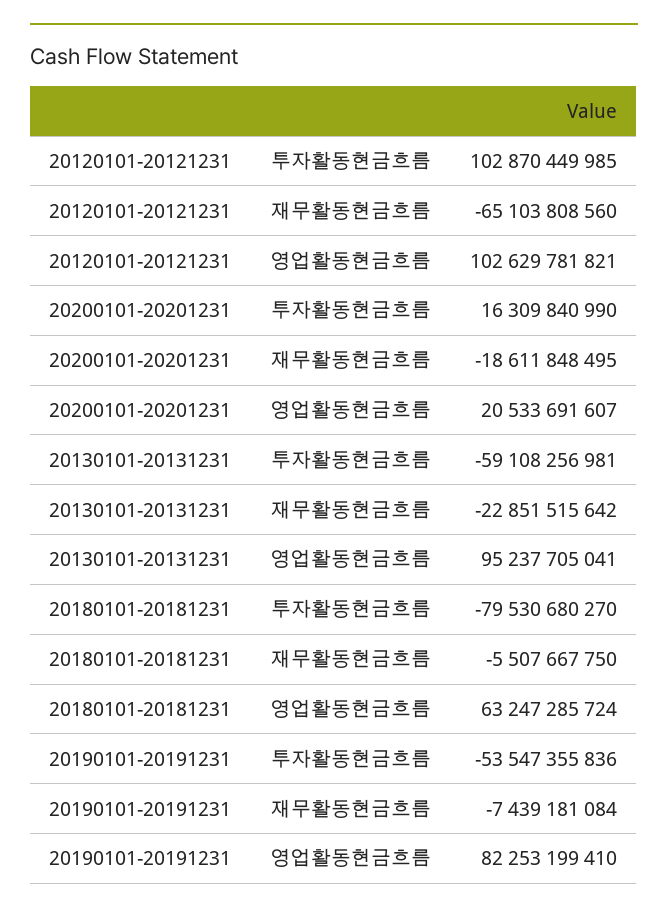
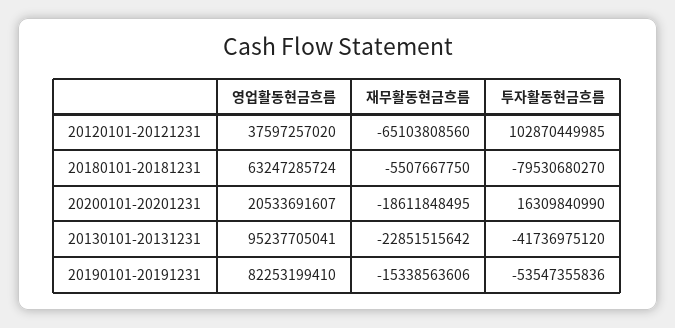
20120101-20121231, 영업활동현금흐름: 102629781821 -> 37597257020
20130101-20131231, 투자활동현금흐름: -59108256981 -> -41736975120
20190101-20191231, 재무활동현금흐름: -7439181084 -> -15338563606

